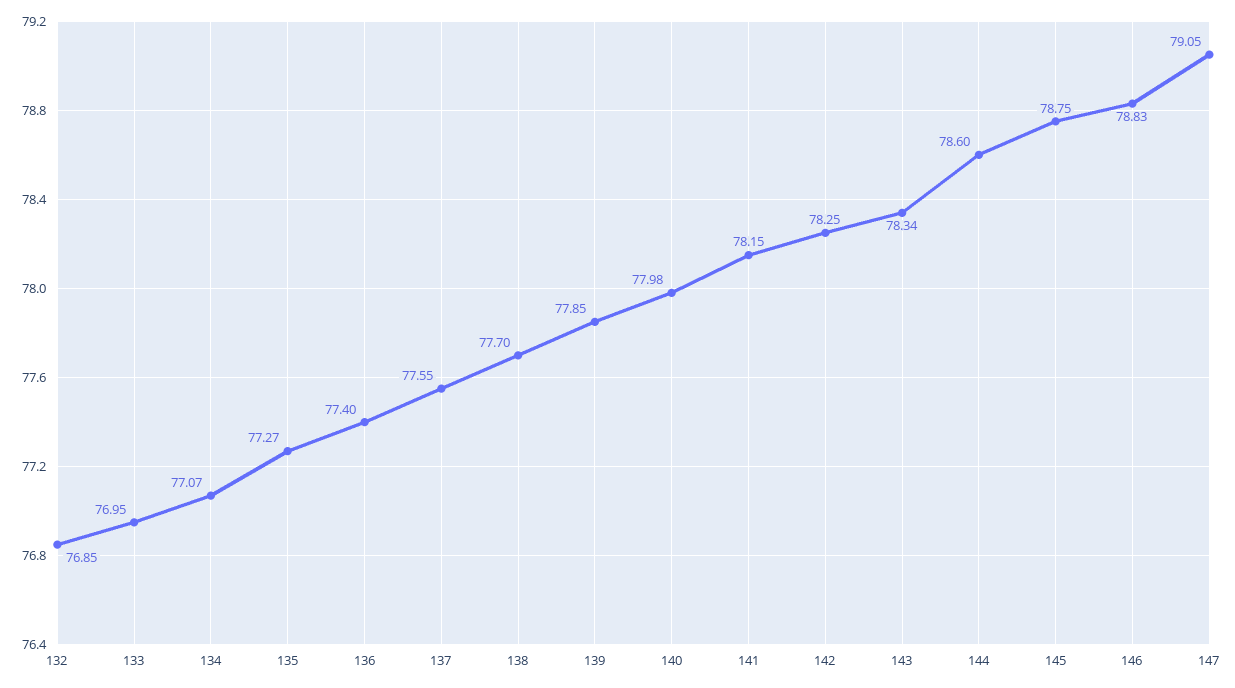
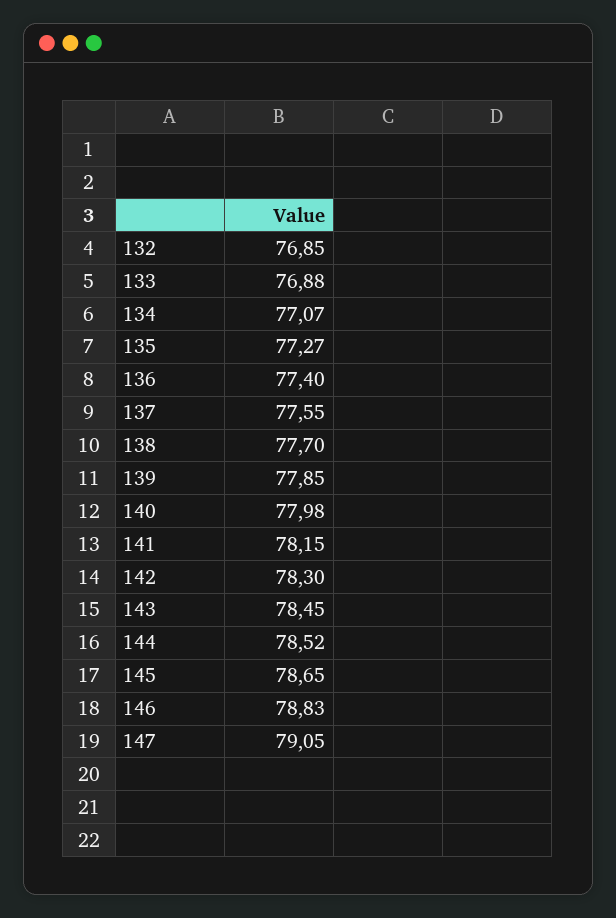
133: 76.95 -> 76.88
142: 78.25 -> 78.3
143: 78.34 -> 78.45
144: 78.6 -> 78.52
145: 78.75 -> 78.65

